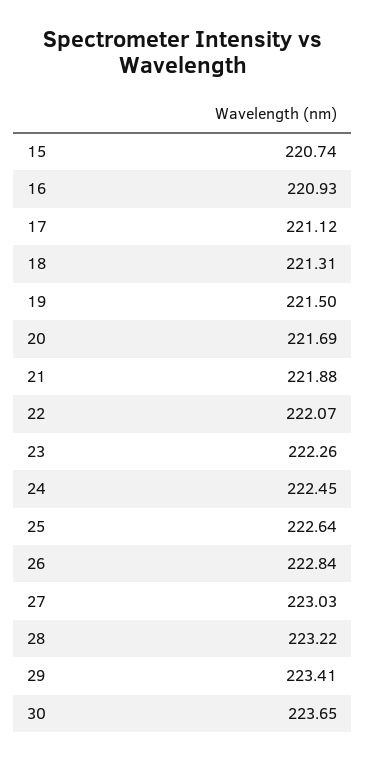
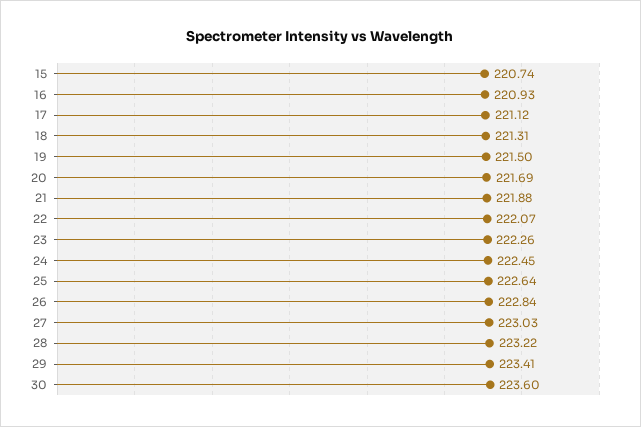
30: 223.65 -> 223.6

